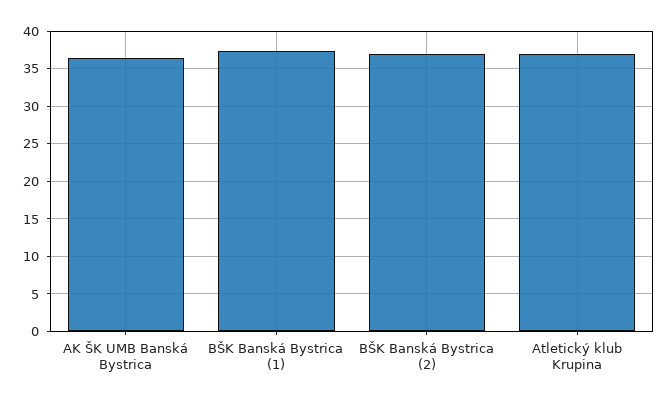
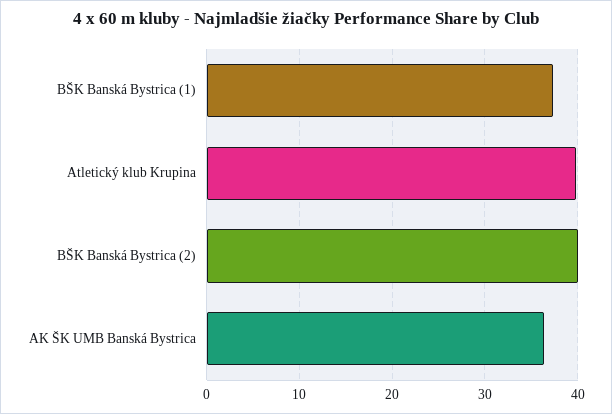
BŠK Banská Bystrica (2): 37 -> 40
Atletický klub Krupina: 37 -> 40

